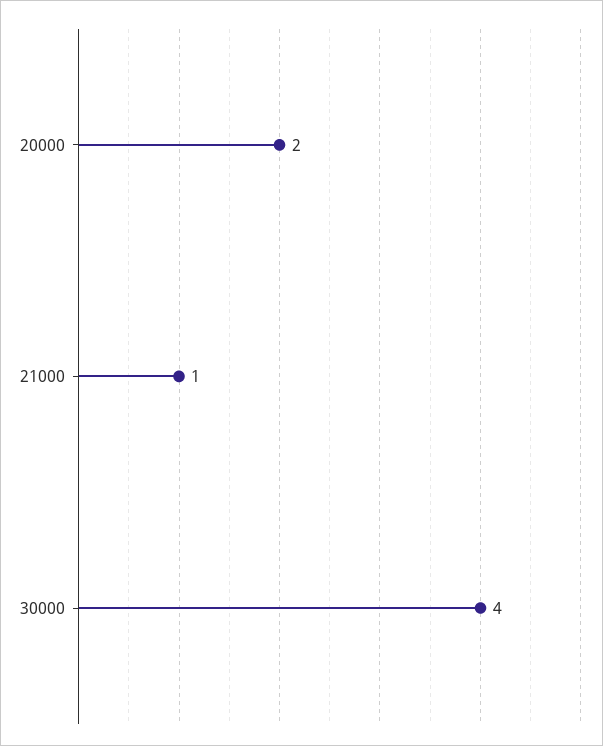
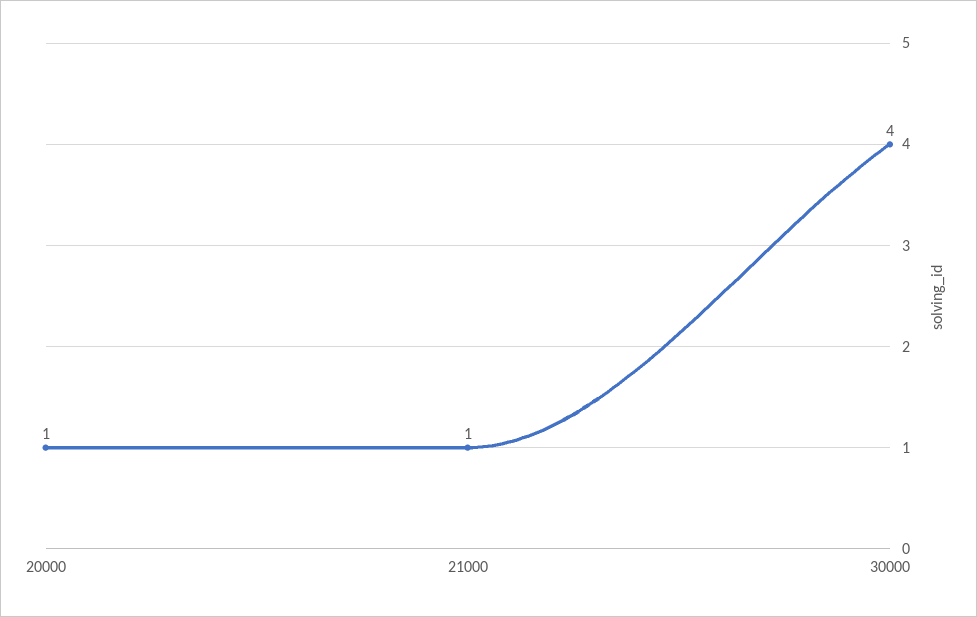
20000: 2 -> 1

